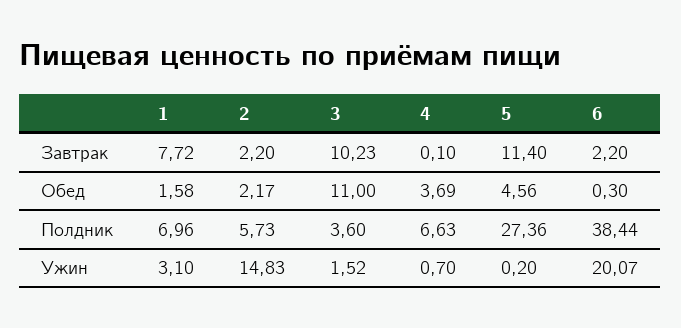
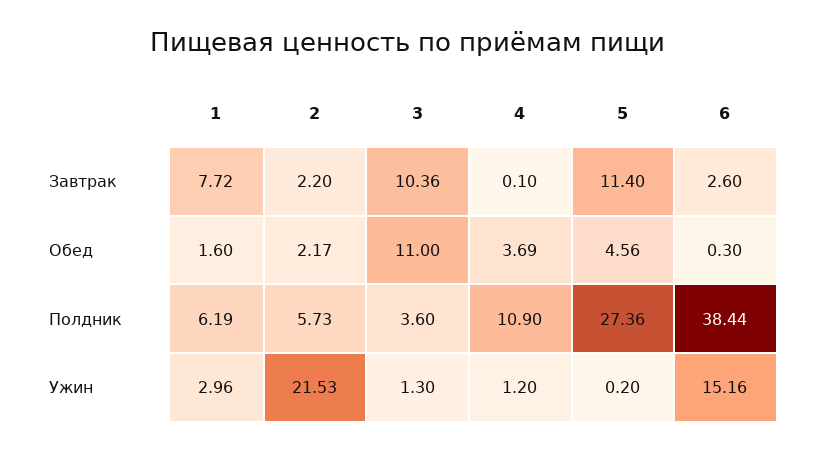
3, Завтрак: 10.23 -> 10.36
6, Завтрак: 2.2 -> 2.6
1, Обед: 1.58 -> 1.6
1, Полдник: 6.96 -> 6.19
4, Полдник: 6.63 -> 10.9
1, Ужин: 3.1 -> 2.96
2, Ужин: 14.83 -> 21.53
3, Ужин: 1.52 -> 1.3
4, Ужин: 0.7 -> 1.2
6, Ужин: 20.07 -> 15.16

